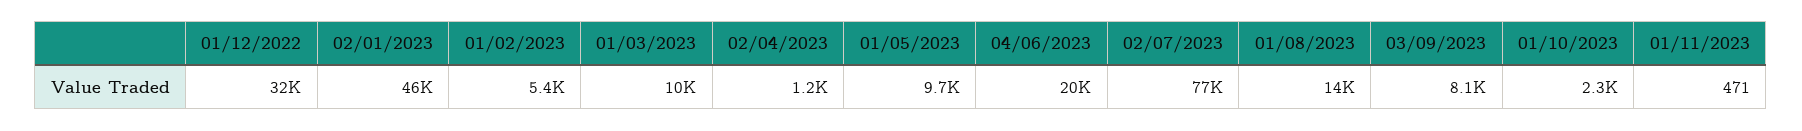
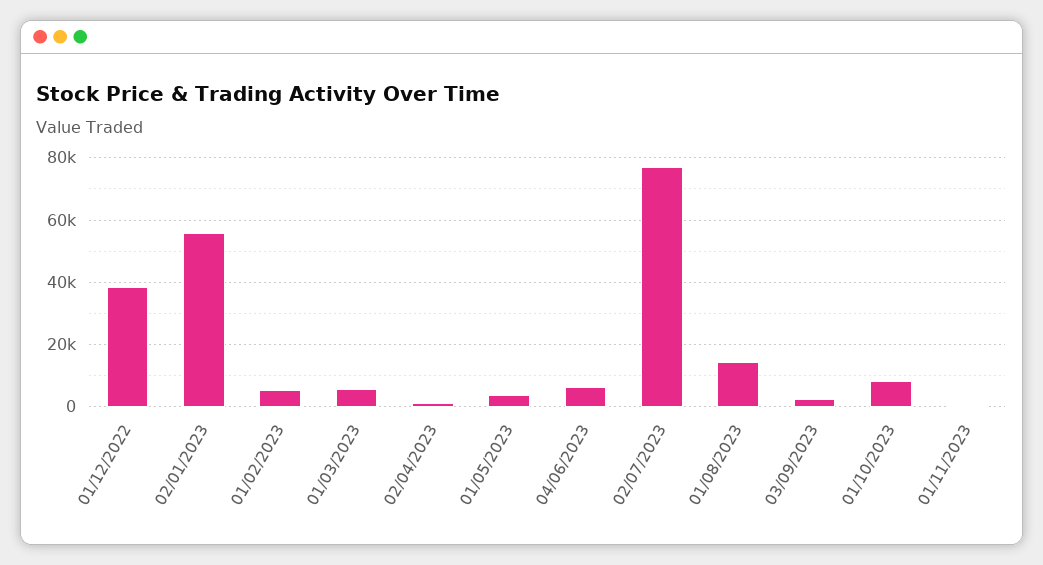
01/12/2022: 32000 -> 38000
02/01/2023: 46000 -> 56000
01/03/2023: 10000 -> 6000
01/05/2023: 9700 -> 4000
04/06/2023: 20000 -> 6000
03/09/2023: 8100 -> 2000
01/10/2023: 2300 -> 8000

